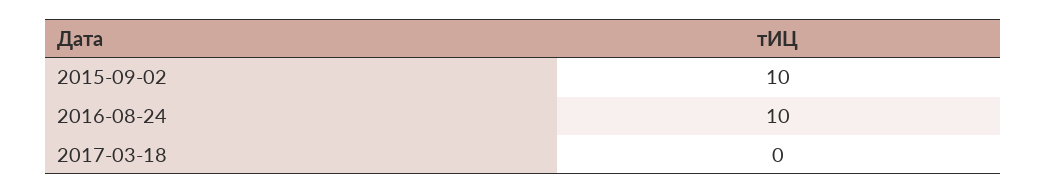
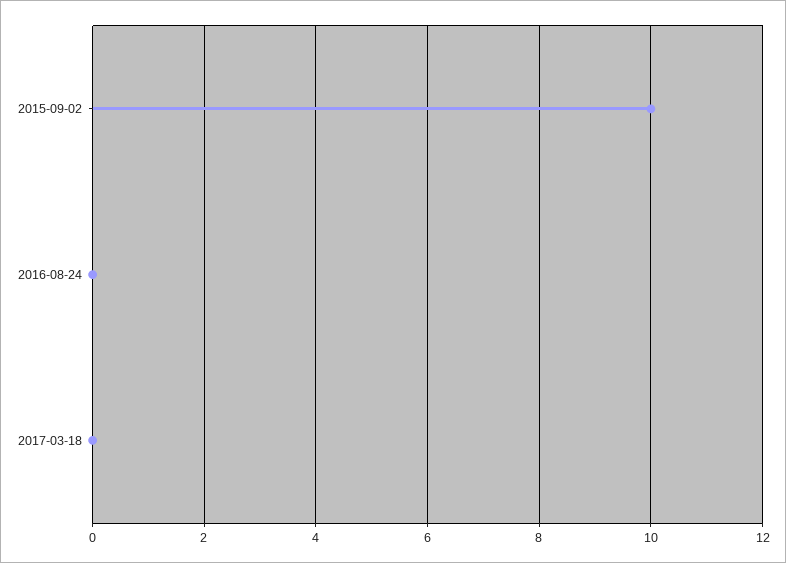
2016-08-24: 10 -> 0

